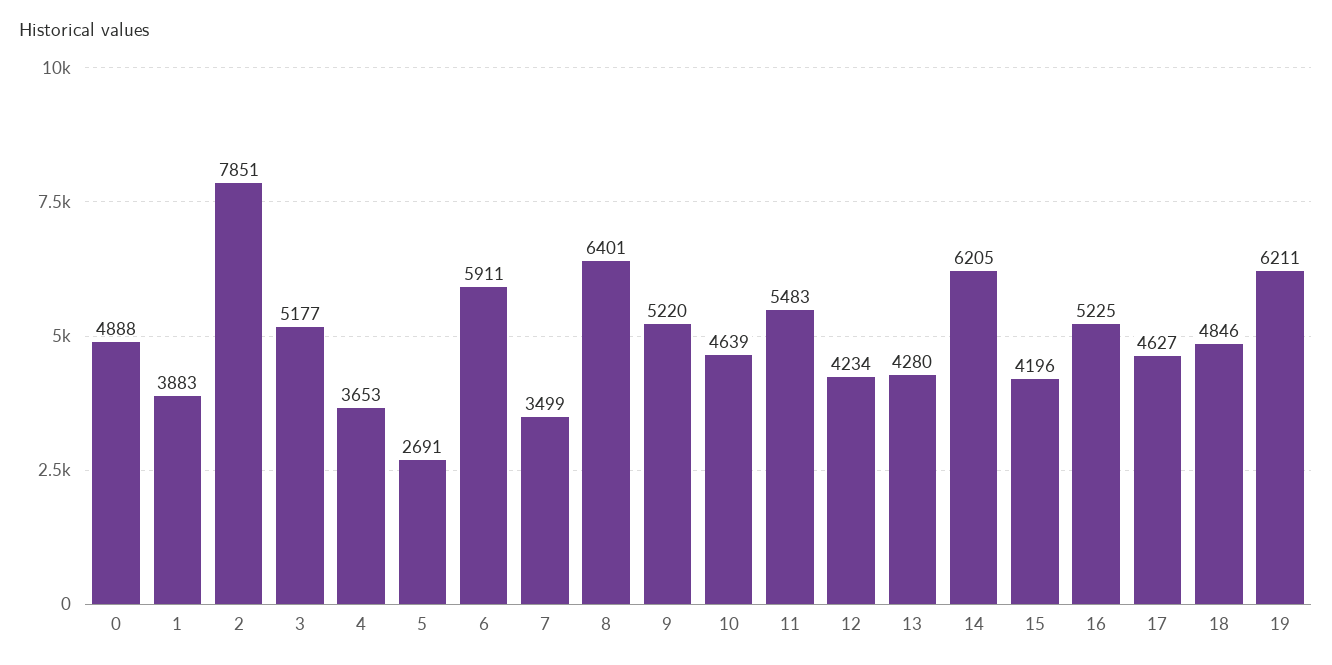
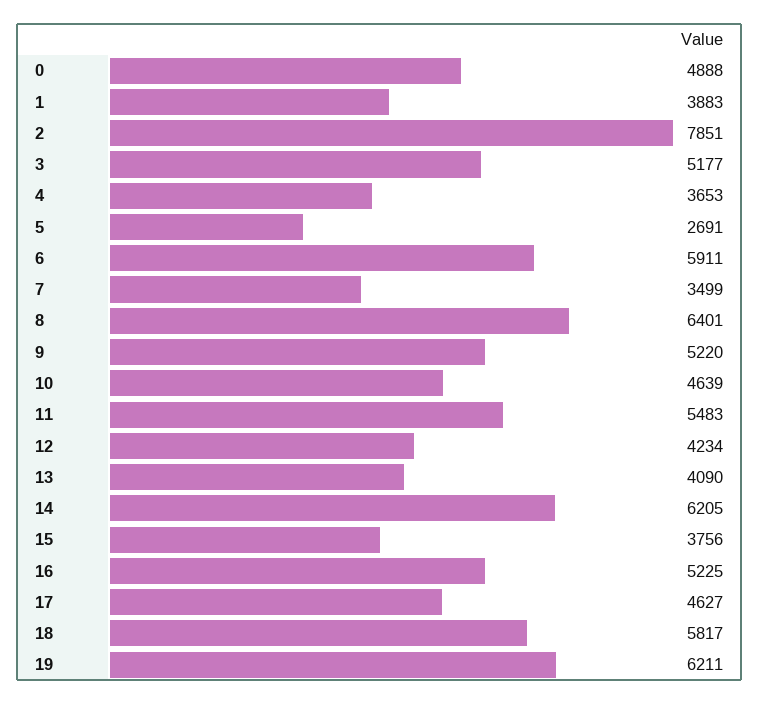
13: 4280 -> 4090
15: 4196 -> 3756
18: 4846 -> 5817

